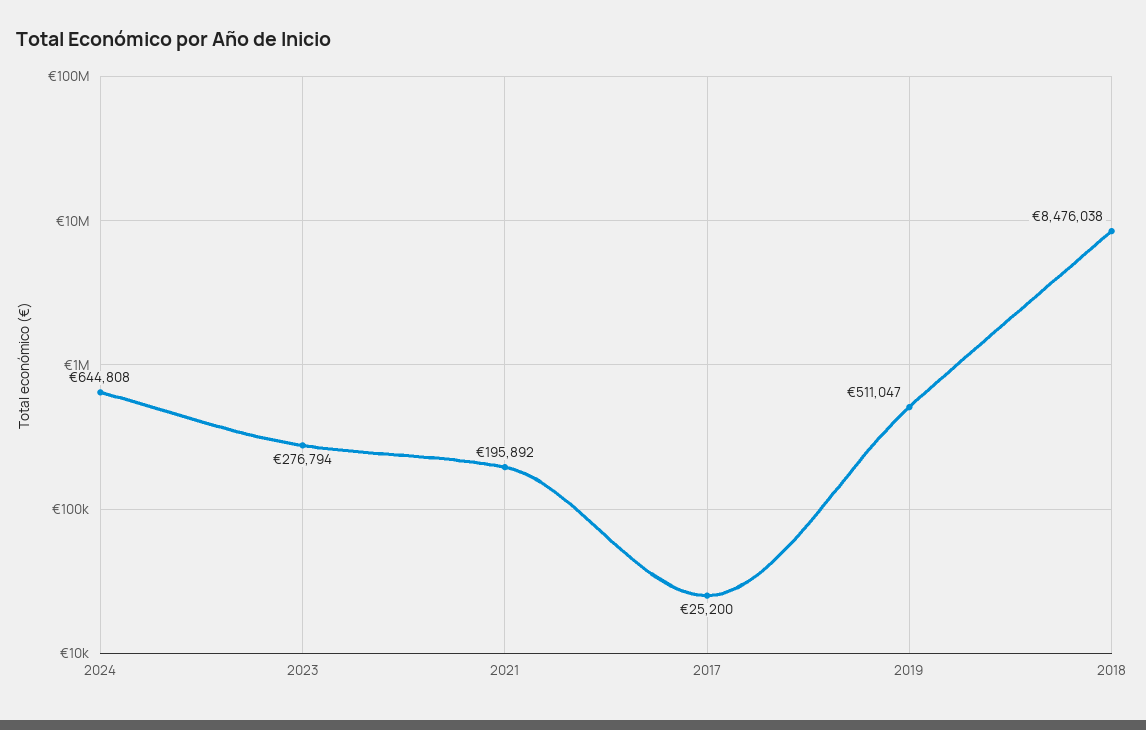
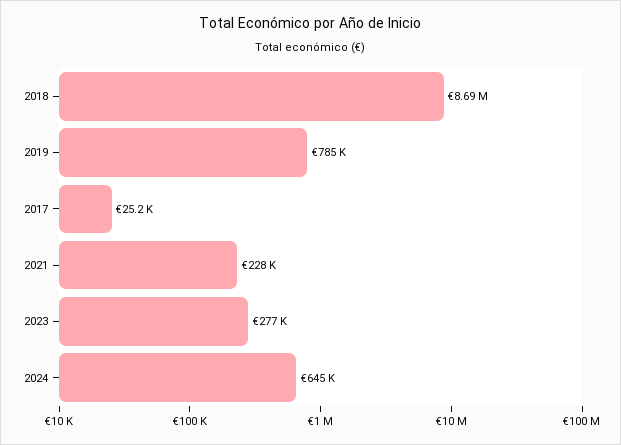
2021: 195892 -> 228000
2019: 511047 -> 785000
2018: 8476038 -> 8690000

